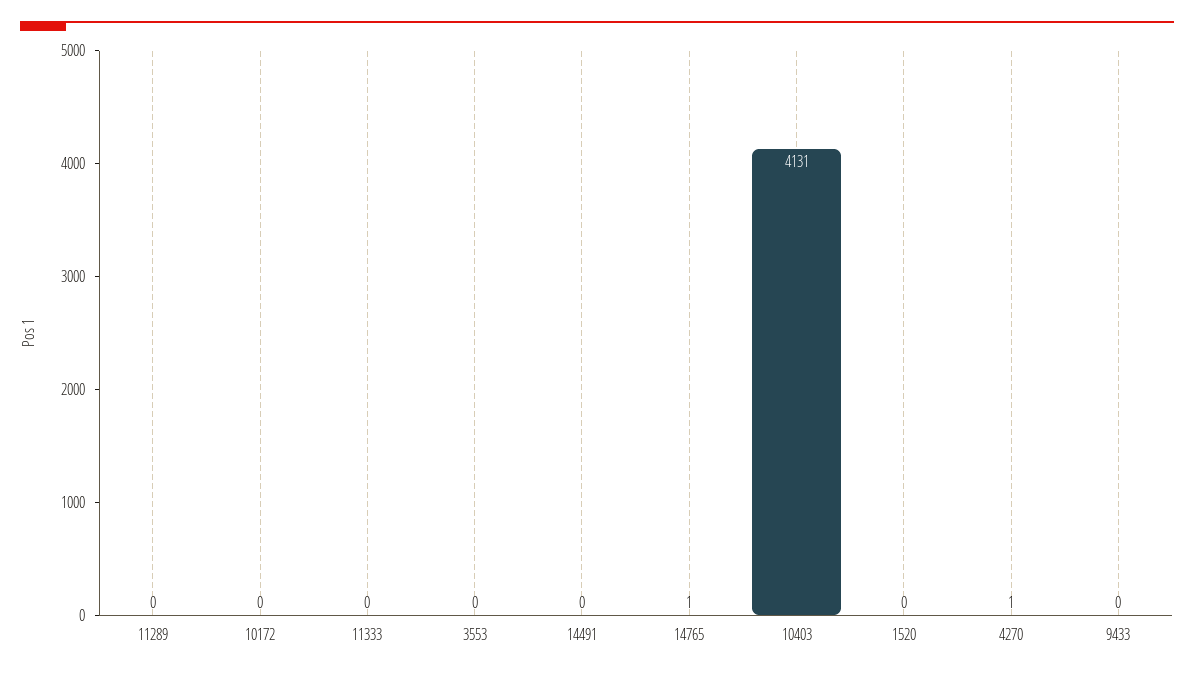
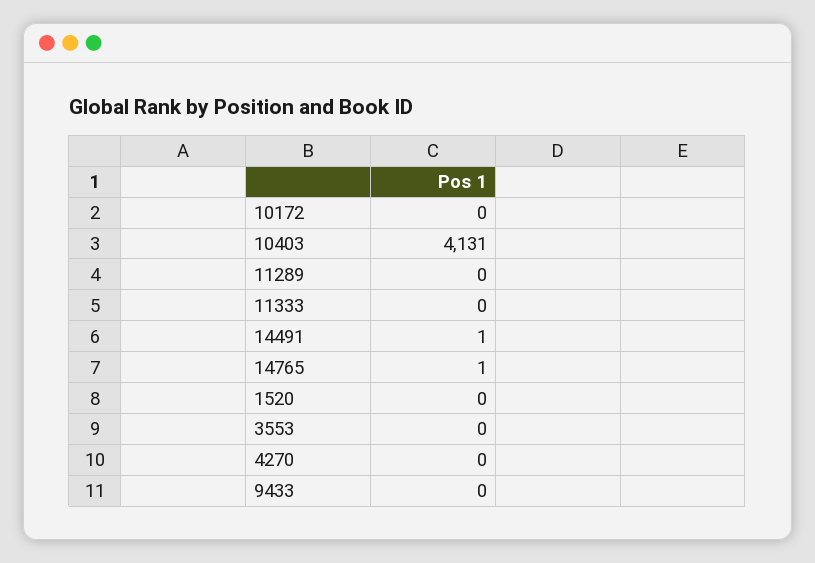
14491: 0 -> 1
4270: 1 -> 0

